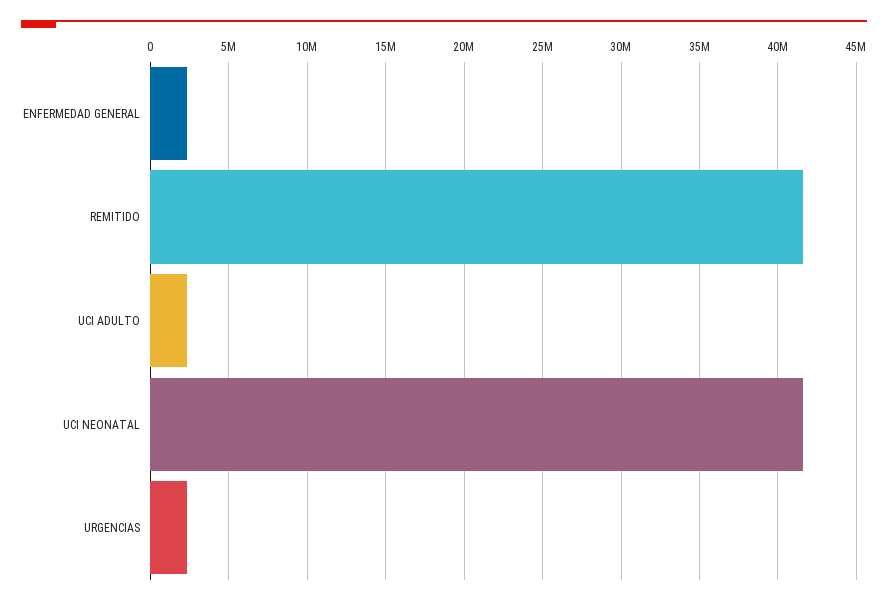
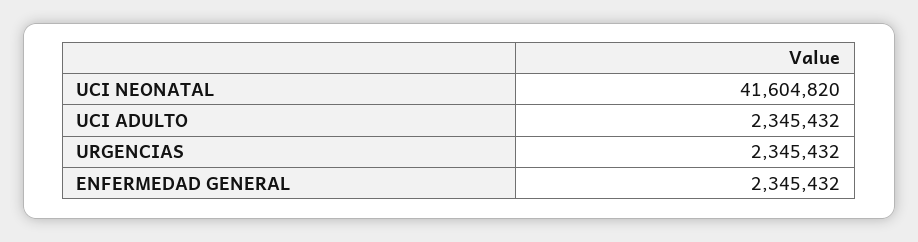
REMITIDO: 41500000 -> none

